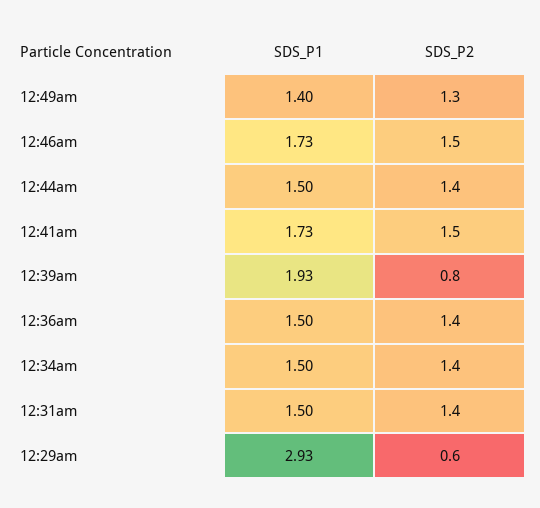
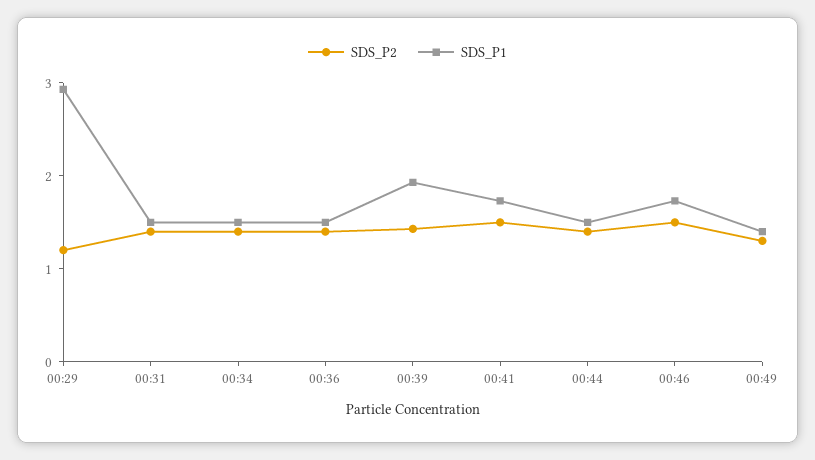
SDS_P2, 12:39am: 0.8 -> 1.4
SDS_P2, 12:29am: 0.6 -> 1.2

